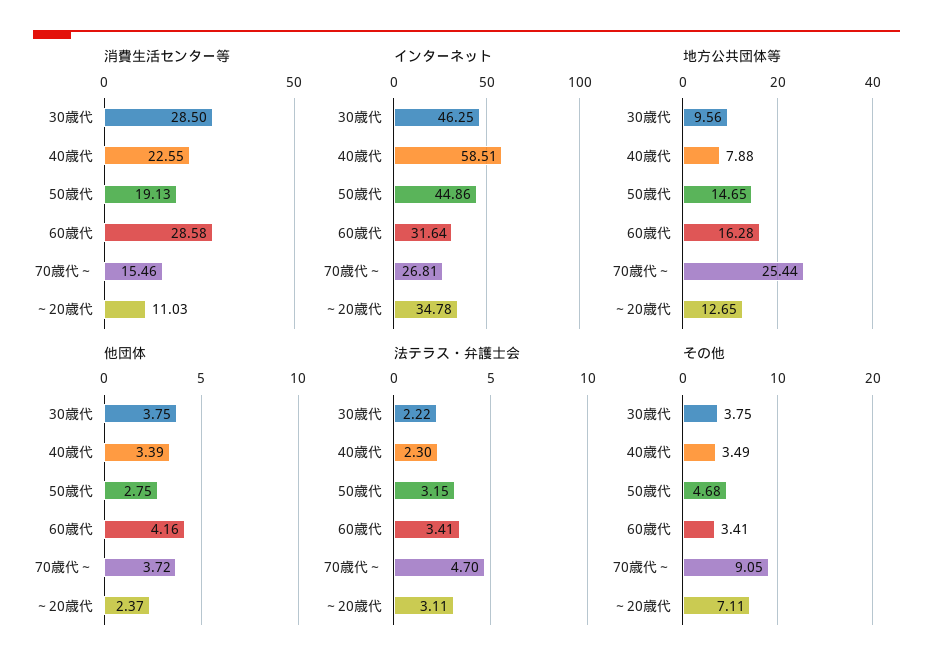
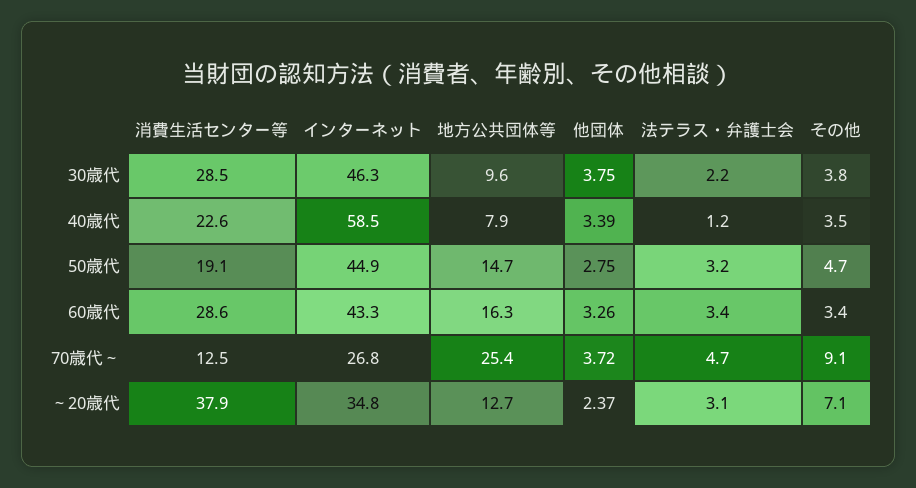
消費生活センター等, 70歳代～: 15.46 -> 12.5
消費生活センター等, ～20歳代: 11.03 -> 37.9
インターネット, 60歳代: 31.64 -> 43.3
他団体, 60歳代: 4.16 -> 3.26
法テラス・弁護士会, 40歳代: 2.3 -> 1.2

